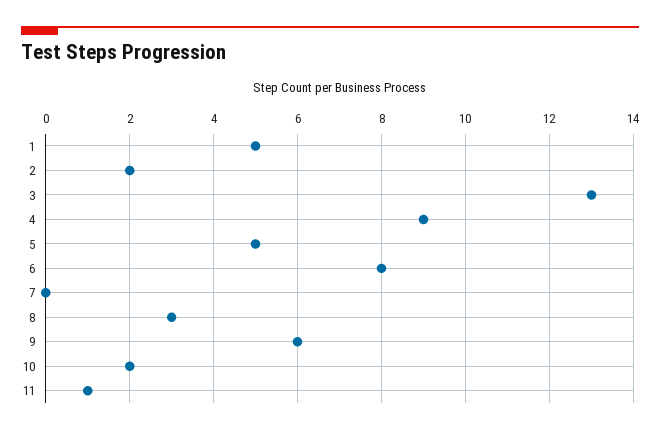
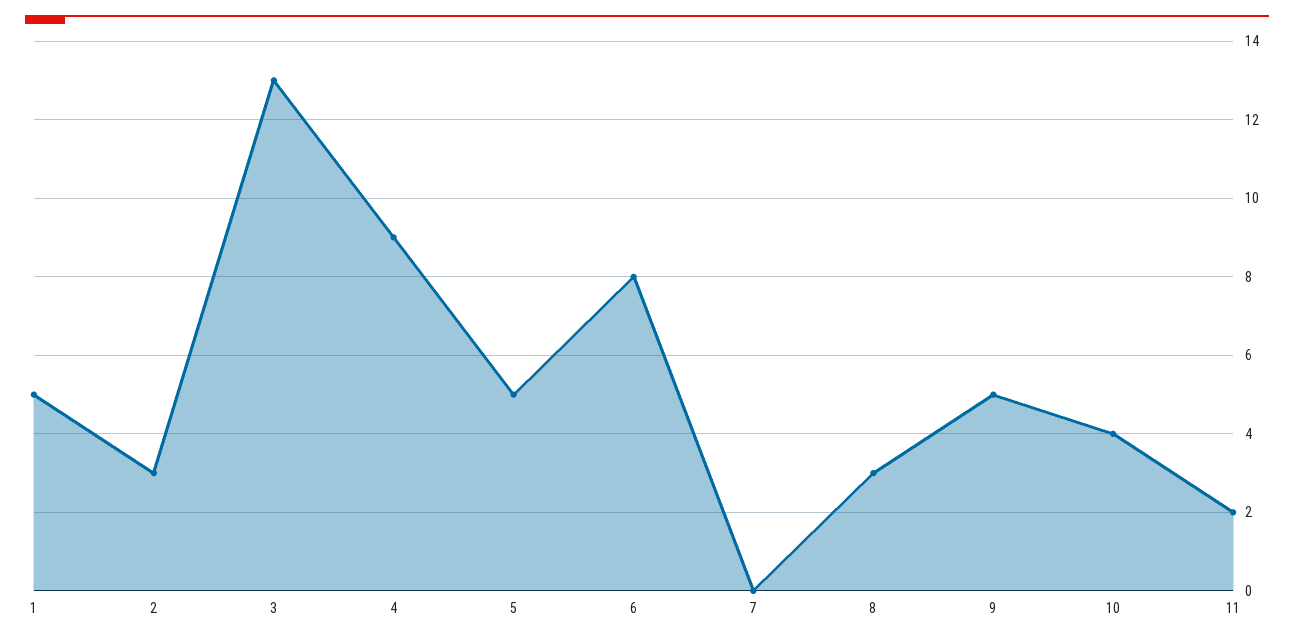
2: 2 -> 3
9: 6 -> 5
10: 2 -> 4
11: 1 -> 2

